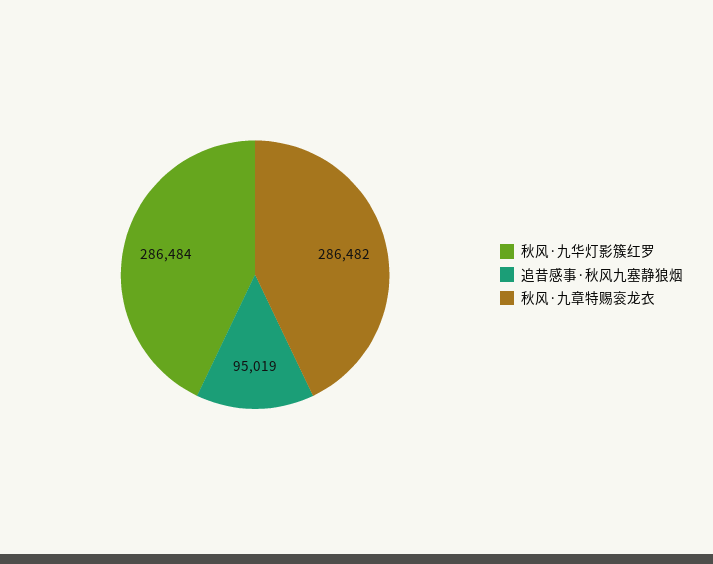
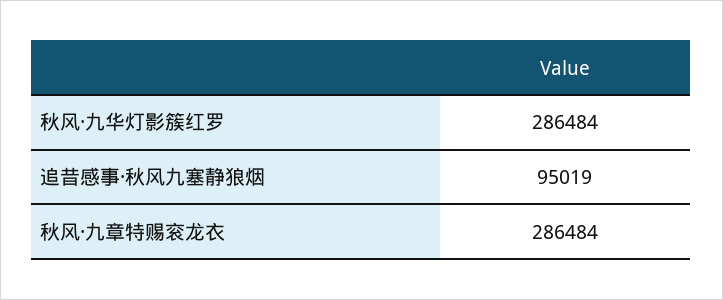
秋风·九章特赐衮龙衣: 286482 -> 286484

